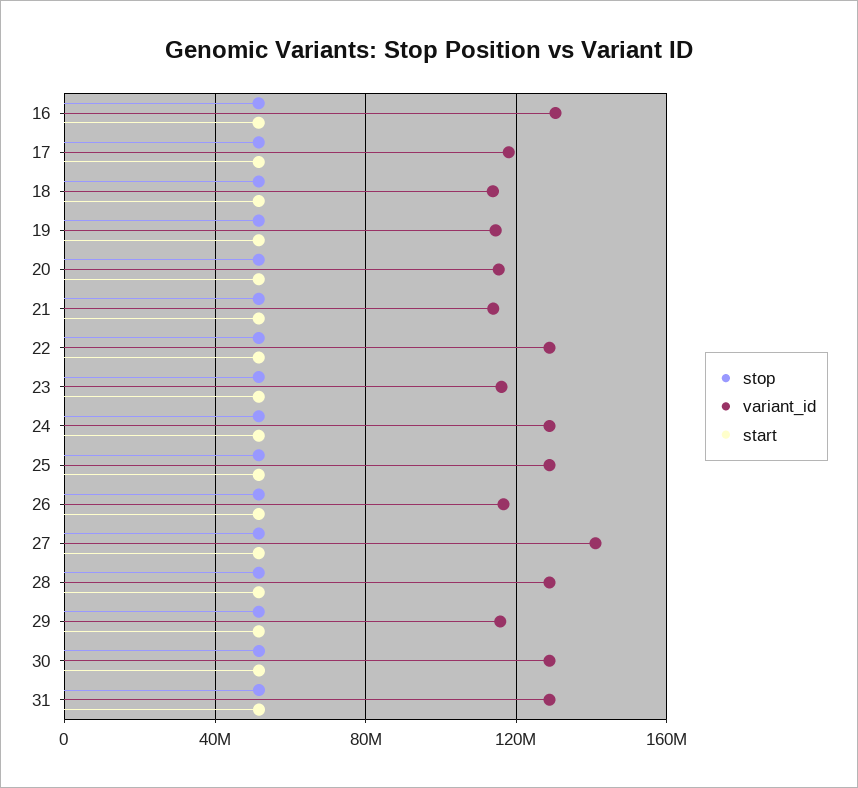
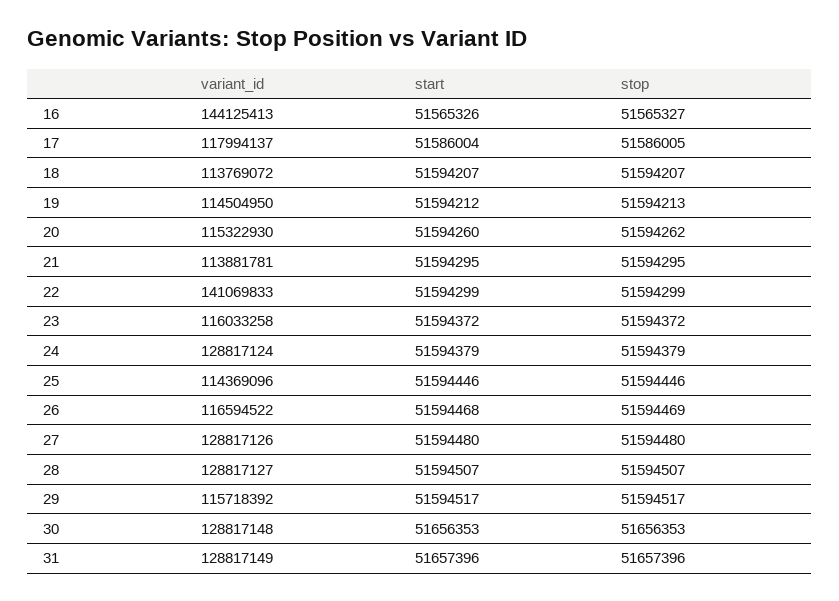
variant_id, 16: 130000000 -> 144125413
variant_id, 22: 130000000 -> 141069833
variant_id, 25: 130000000 -> 114369096
variant_id, 27: 140000000 -> 128817126

